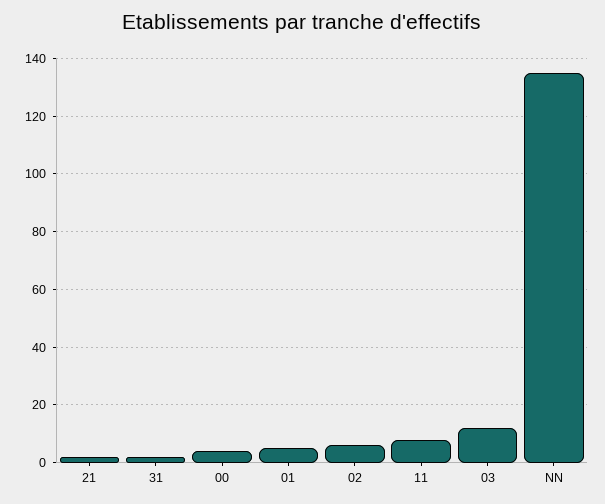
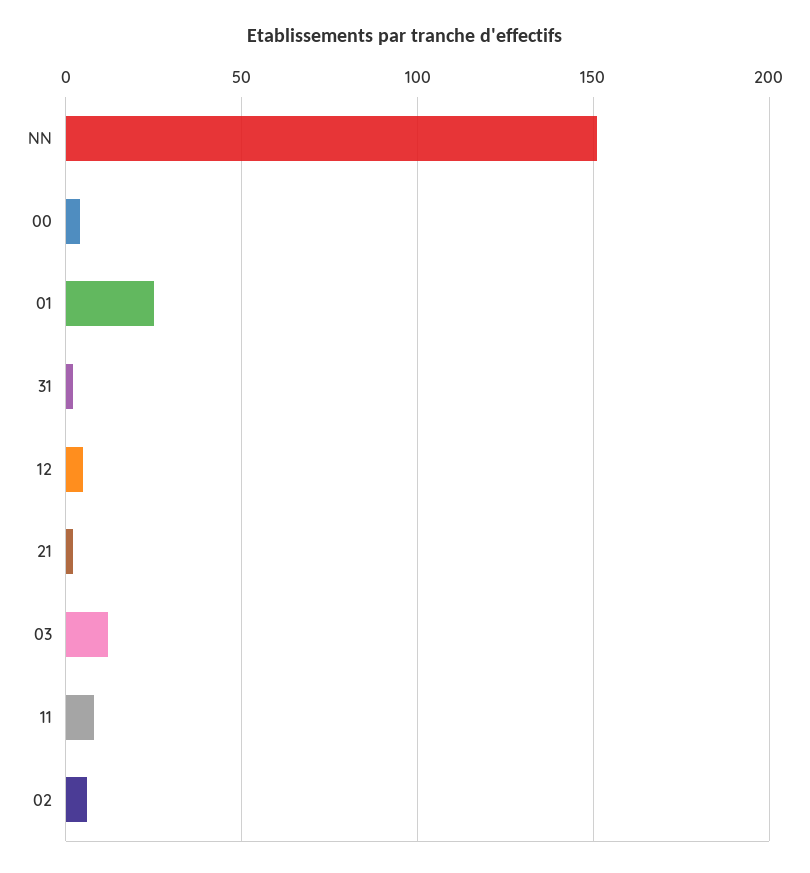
01: 5 -> 25
NN: 135 -> 150
12: none -> 5

